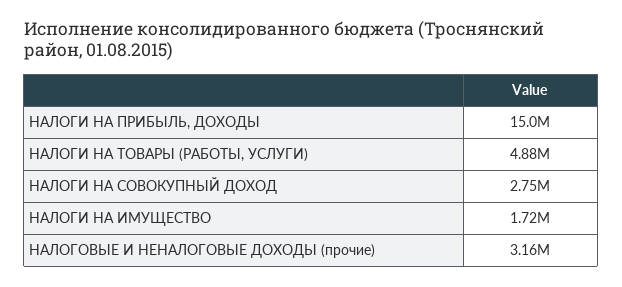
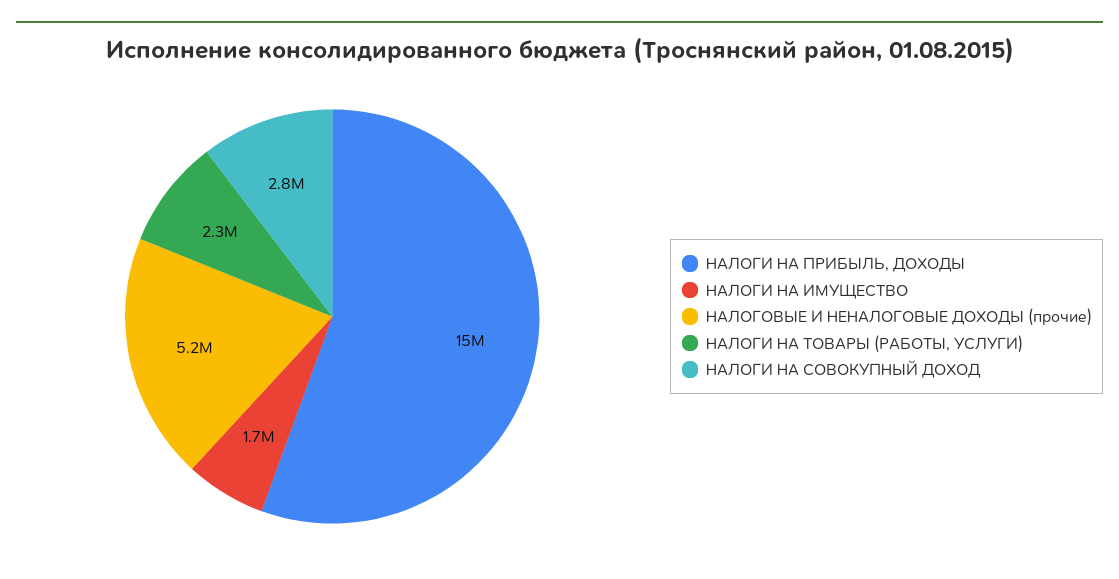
НАЛОГИ НА ТОВАРЫ (РАБОТЫ, УСЛУГИ): 4880000 -> 2300000
НАЛОГОВЫЕ И НЕНАЛОГОВЫЕ ДОХОДЫ (прочие): 3160000 -> 5200000

